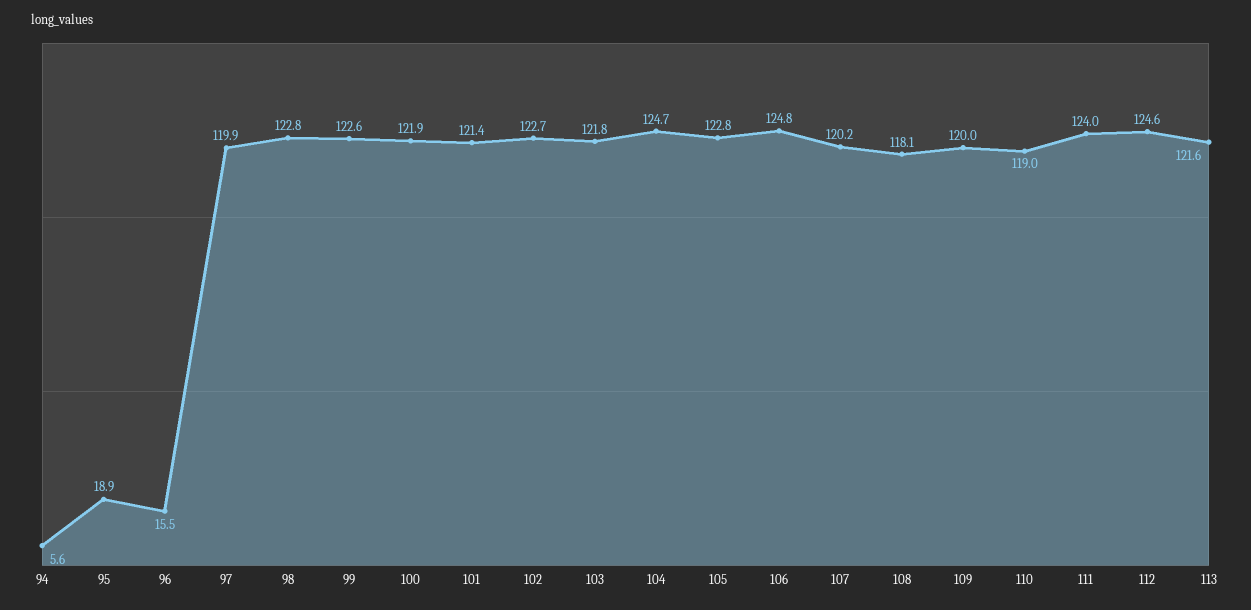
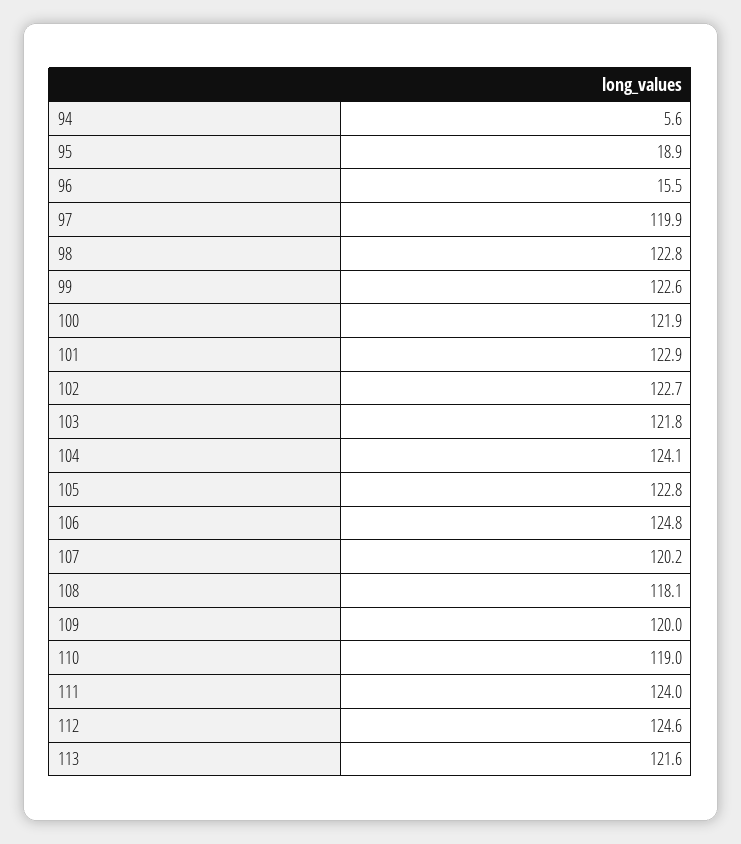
101: 121.4 -> 122.9
104: 124.7 -> 124.1

